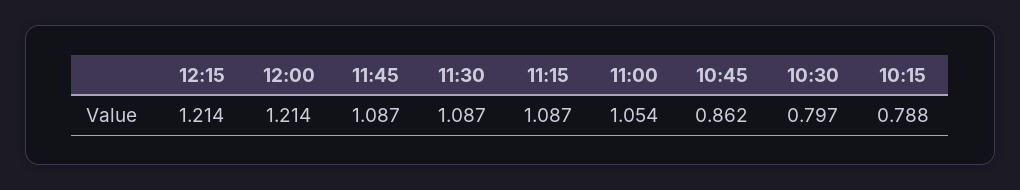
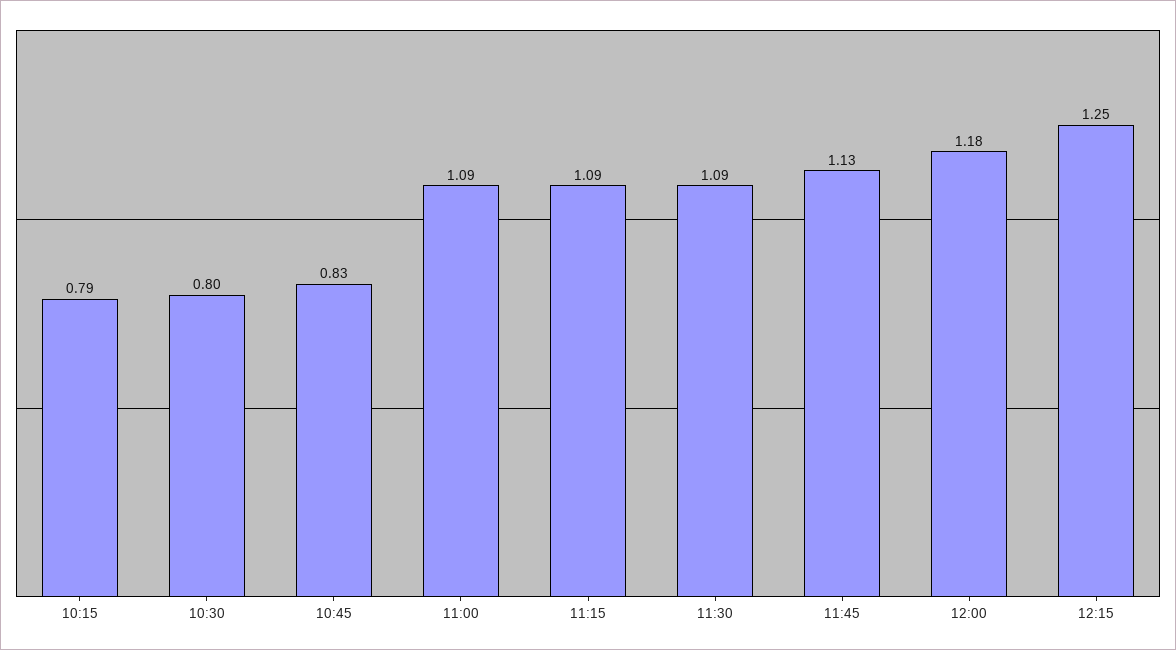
12:15: 1.214 -> 1.25
12:00: 1.214 -> 1.18
11:45: 1.087 -> 1.13
11:00: 1.054 -> 1.09
10:45: 0.862 -> 0.83

